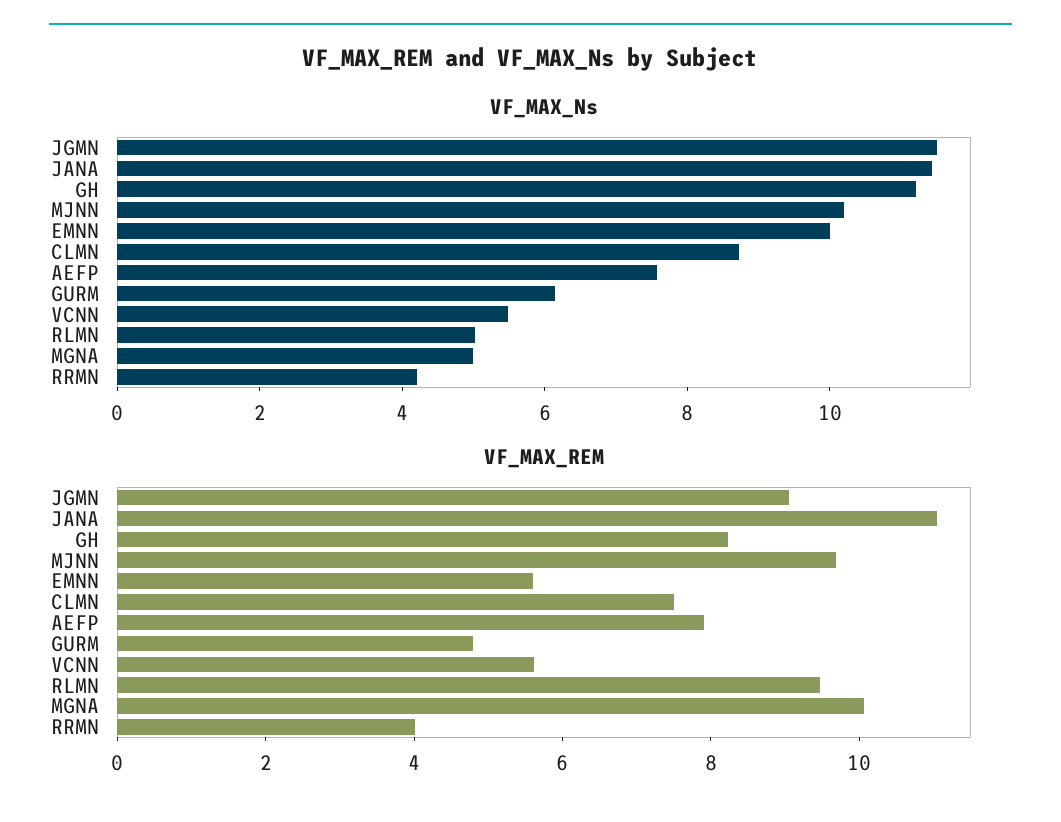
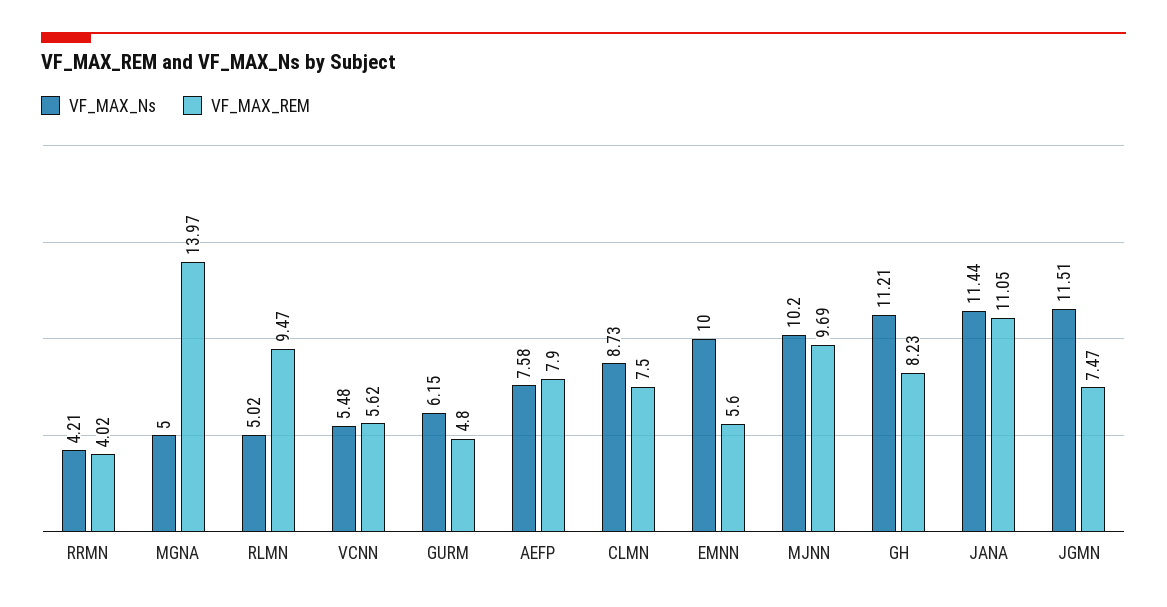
VF_MAX_REM, JGMN: 9 -> 7.47
VF_MAX_REM, MGNA: 10 -> 13.97

